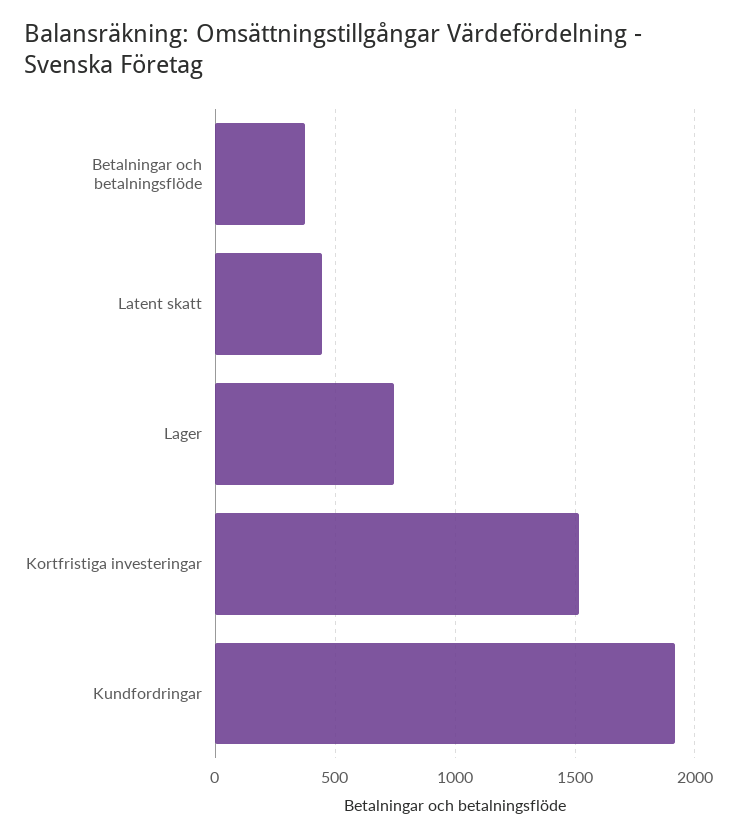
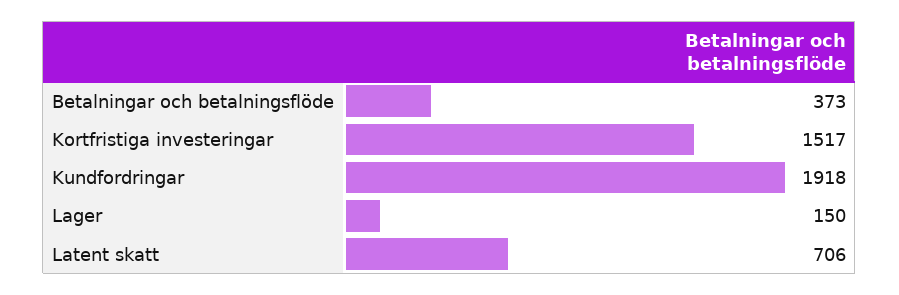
Latent skatt: 450 -> 706
Lager: 750 -> 150

